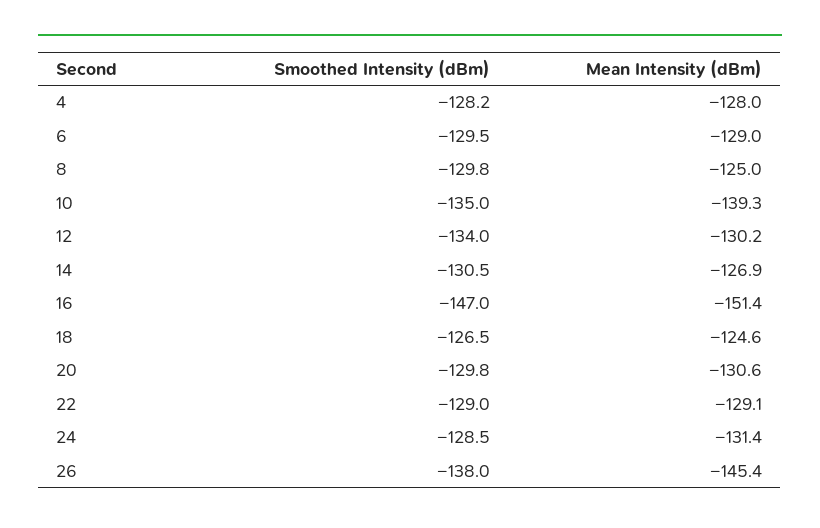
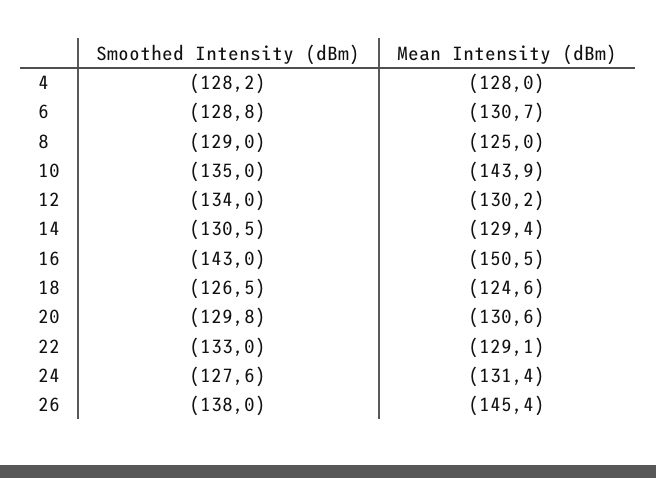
Smoothed Intensity (dBm), 6: -129.5 -> -128.8
Mean Intensity (dBm), 6: -129 -> -130.7
Smoothed Intensity (dBm), 8: -129.8 -> -129
Mean Intensity (dBm), 10: -139.3 -> -143.9
Mean Intensity (dBm), 14: -126.9 -> -129.4
Smoothed Intensity (dBm), 16: -147 -> -143
Mean Intensity (dBm), 16: -151.4 -> -150.5
Smoothed Intensity (dBm), 22: -129 -> -133
Smoothed Intensity (dBm), 24: -128.5 -> -127.6

